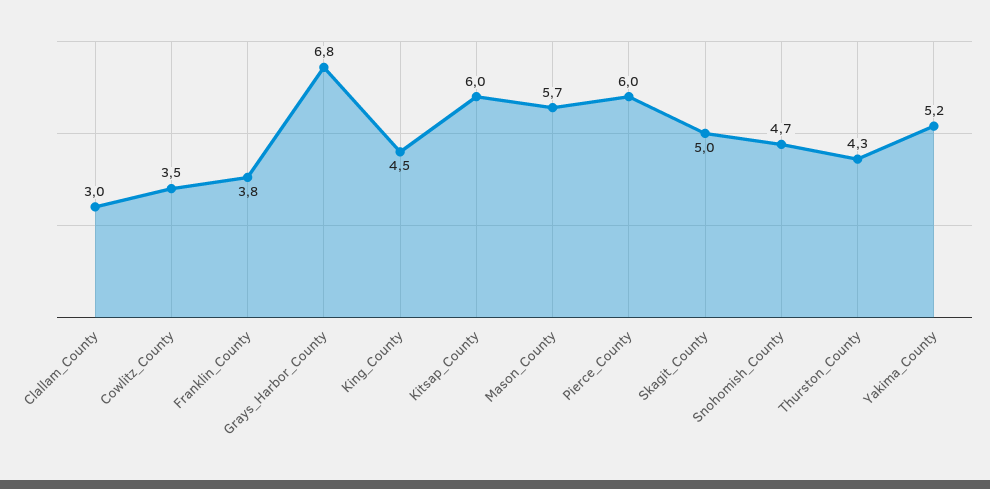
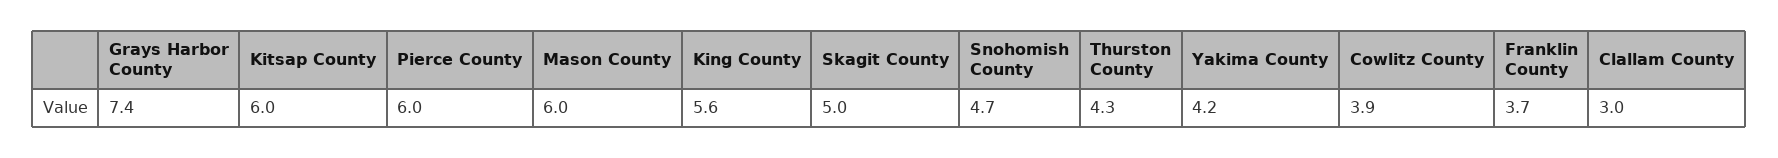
Cowlitz_County: 3.5 -> 3.9
Franklin_County: 3.8 -> 3.7
Grays_Harbor_County: 6.8 -> 7.4
King_County: 4.5 -> 5.6
Mason_County: 5.7 -> 6
Yakima_County: 5.2 -> 4.2

